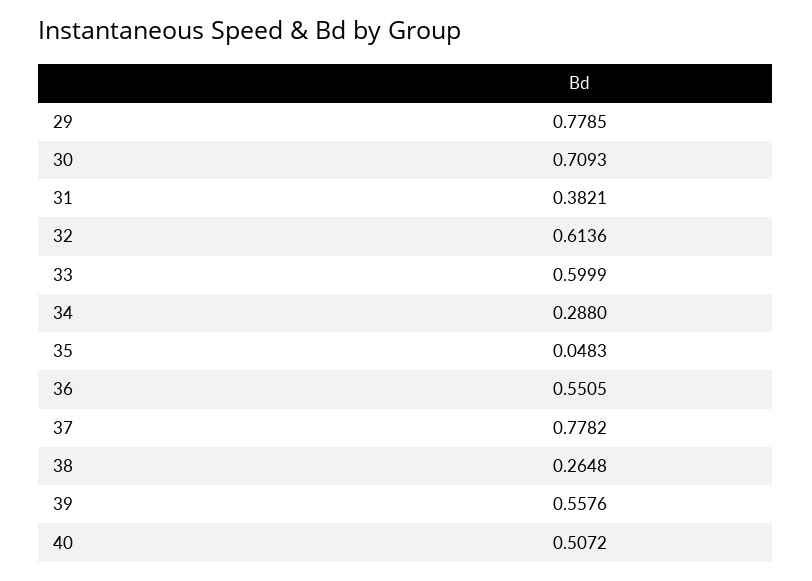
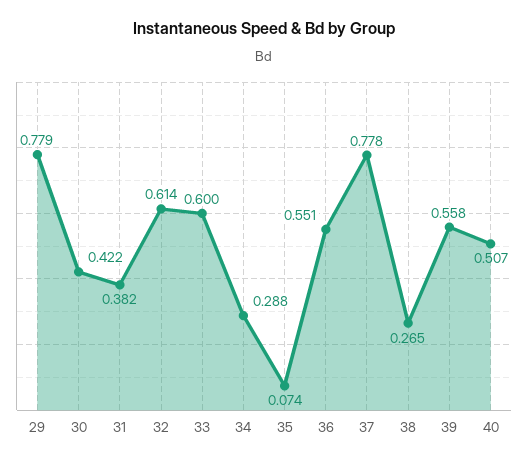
30: 0.7093 -> 0.422
35: 0.0483 -> 0.074

